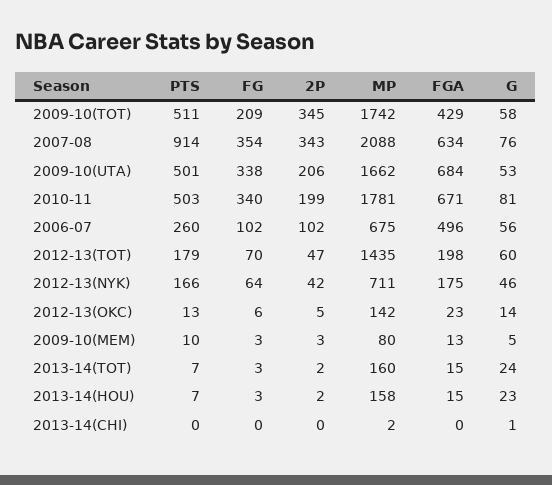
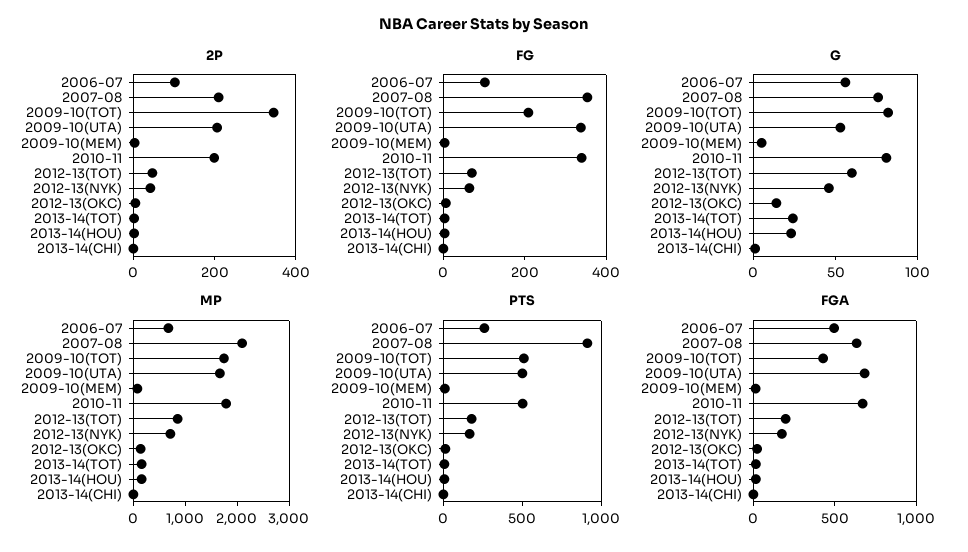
G, 2009-10(TOT): 58 -> 80
2P, 2007-08: 343 -> 200
MP, 2012-13(TOT): 1435 -> 800

